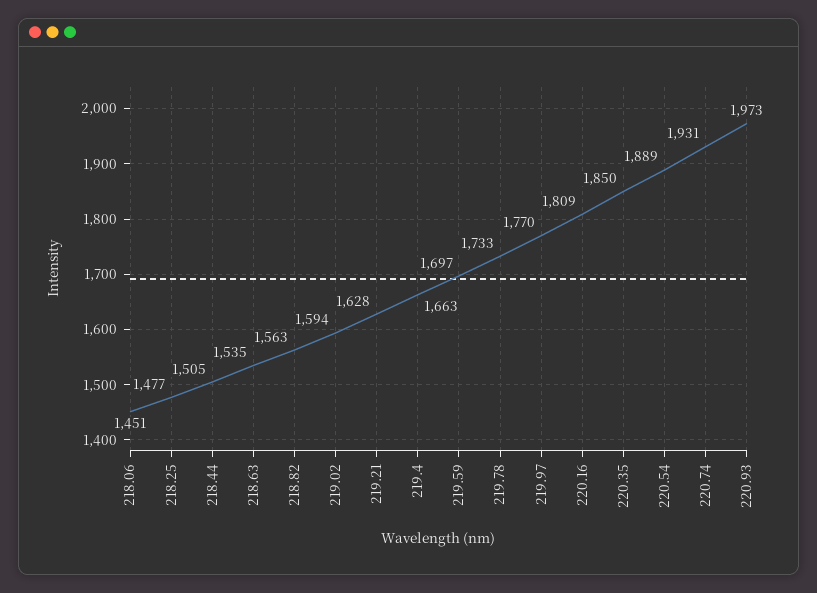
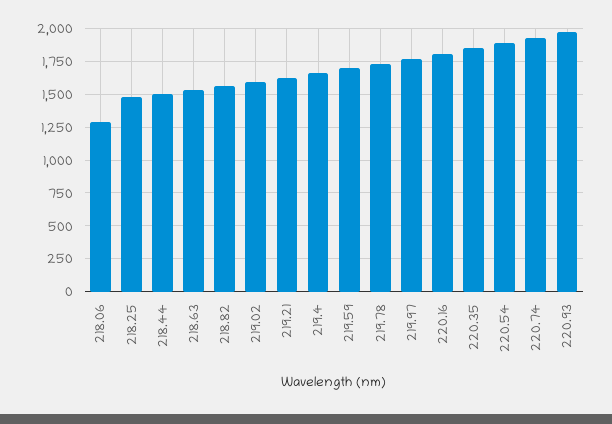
218.06: 1451 -> 1300

